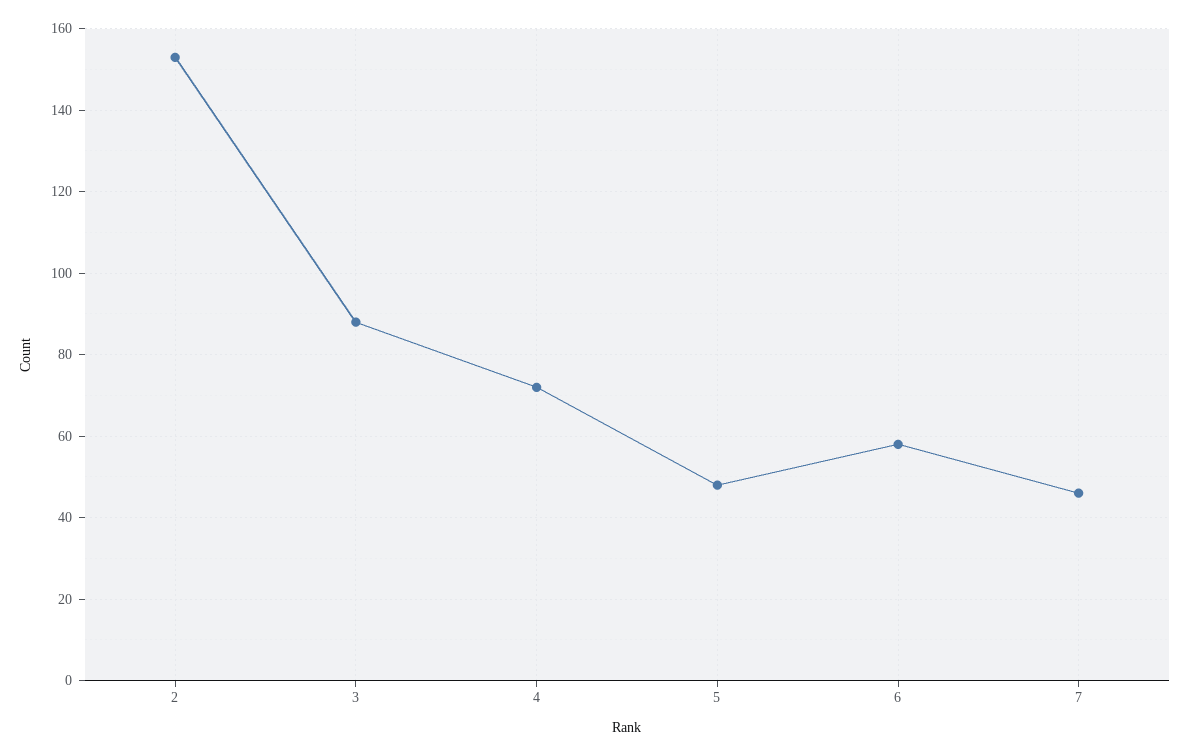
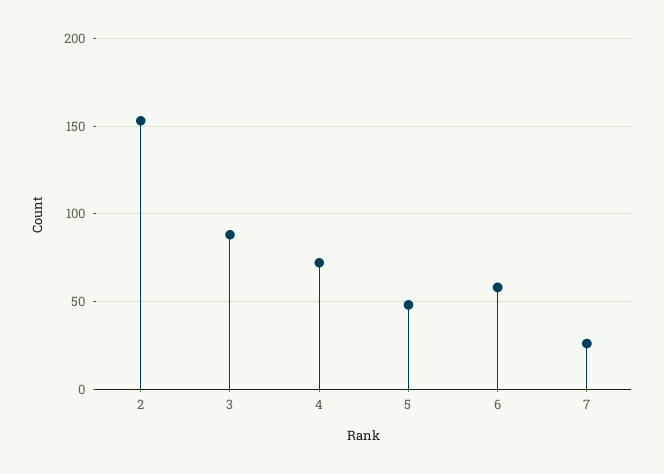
7: 45 -> 25

